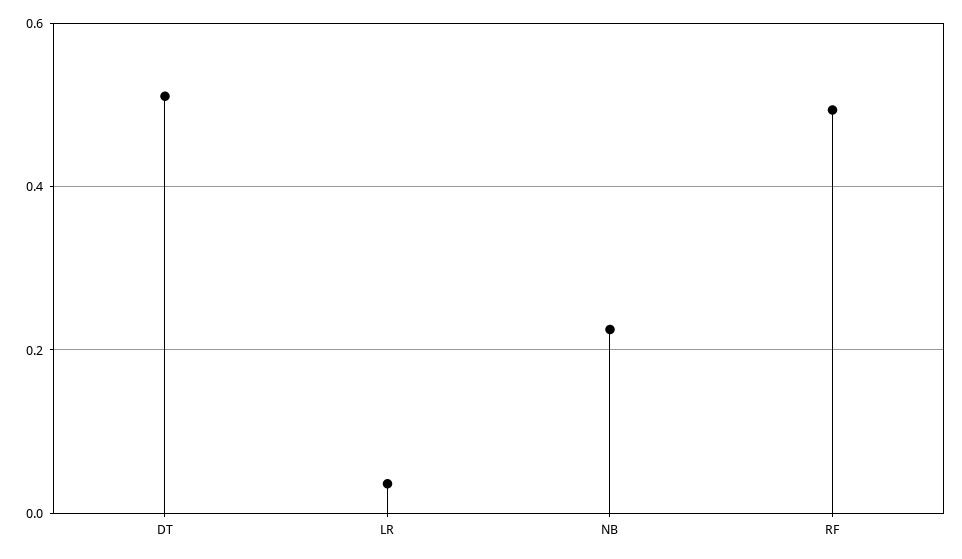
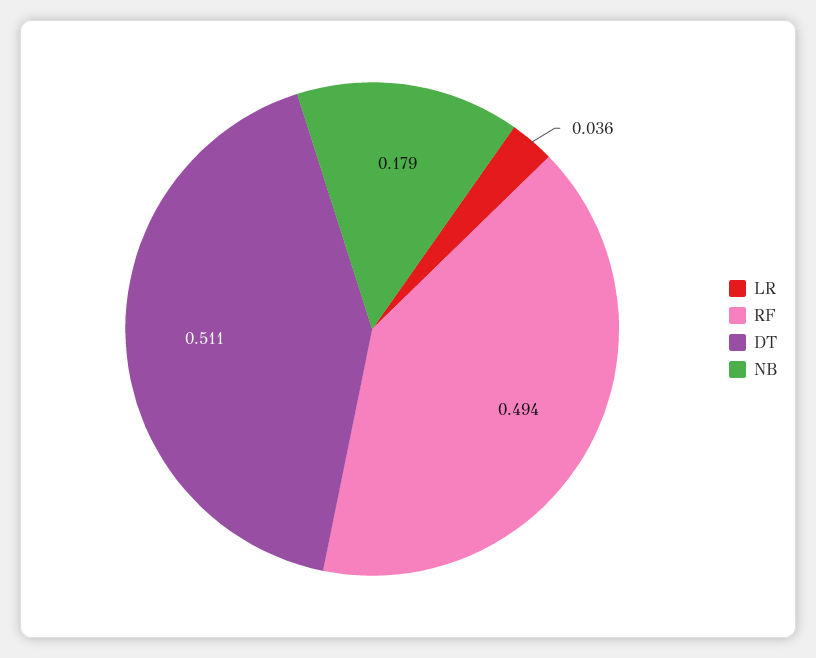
NB: 0.22 -> 0.179

